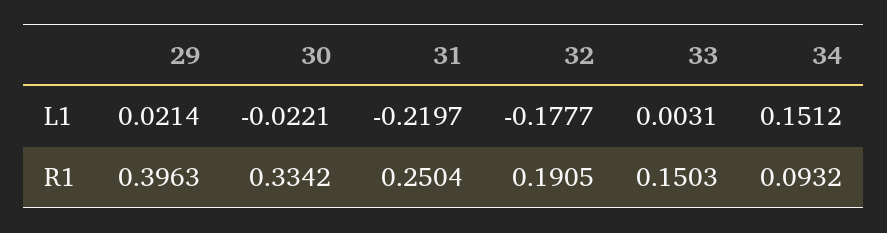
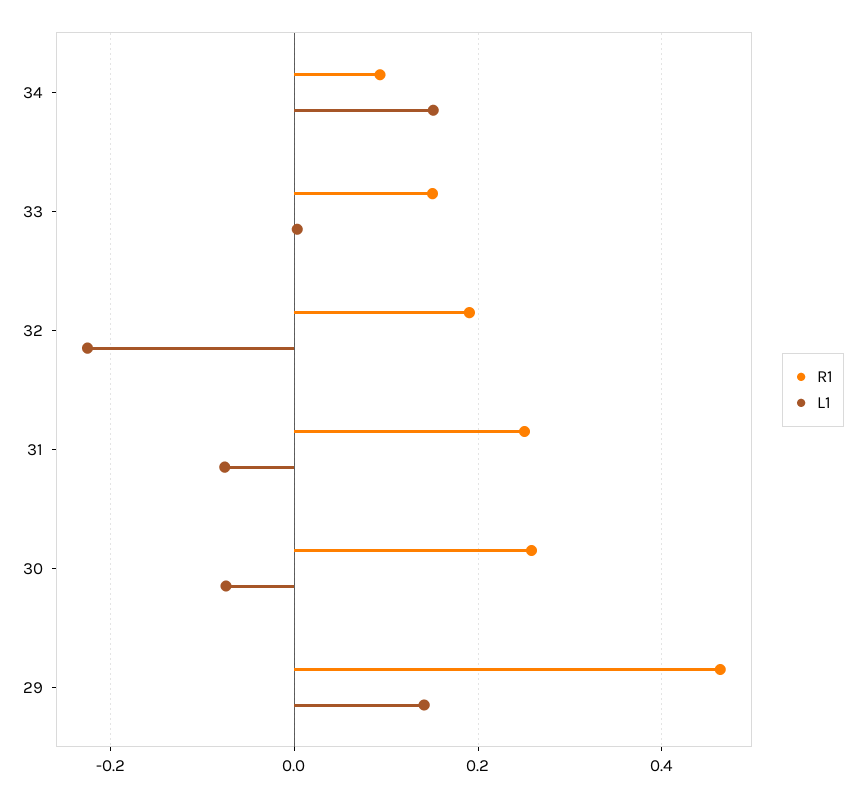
L1, 29: 0.0214 -> 0.14
L1, 30: -0.0221 -> -0.08
L1, 31: -0.2197 -> -0.08
L1, 32: -0.1777 -> -0.22
R1, 29: 0.3963 -> 0.46
R1, 30: 0.3342 -> 0.26

